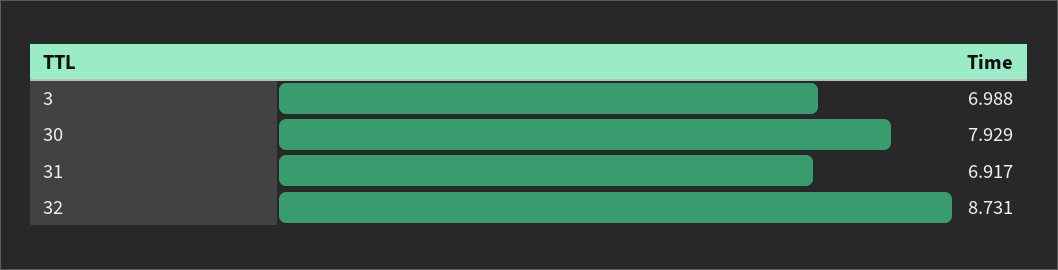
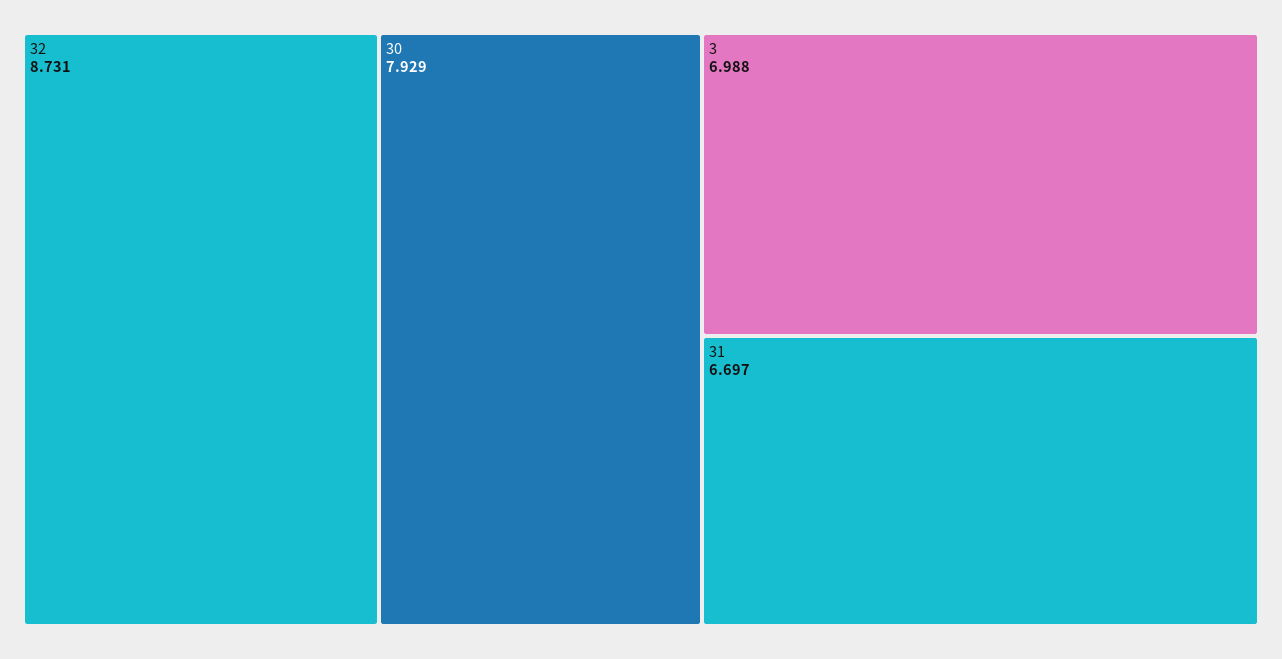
31: 6.917 -> 6.697

